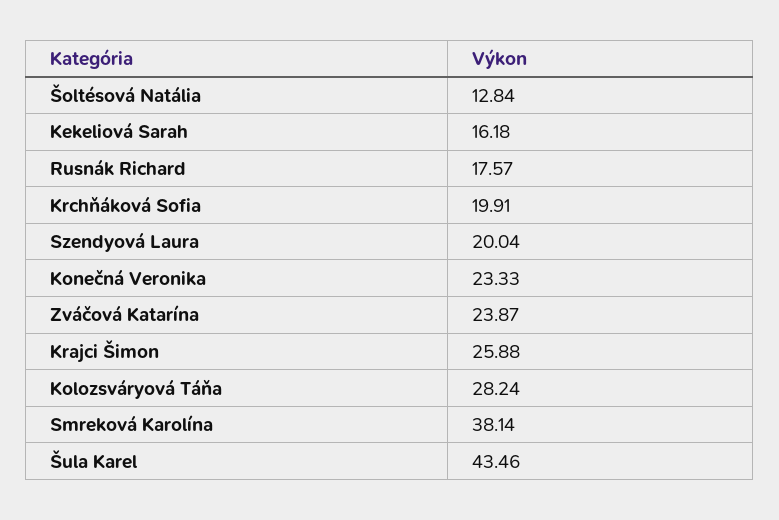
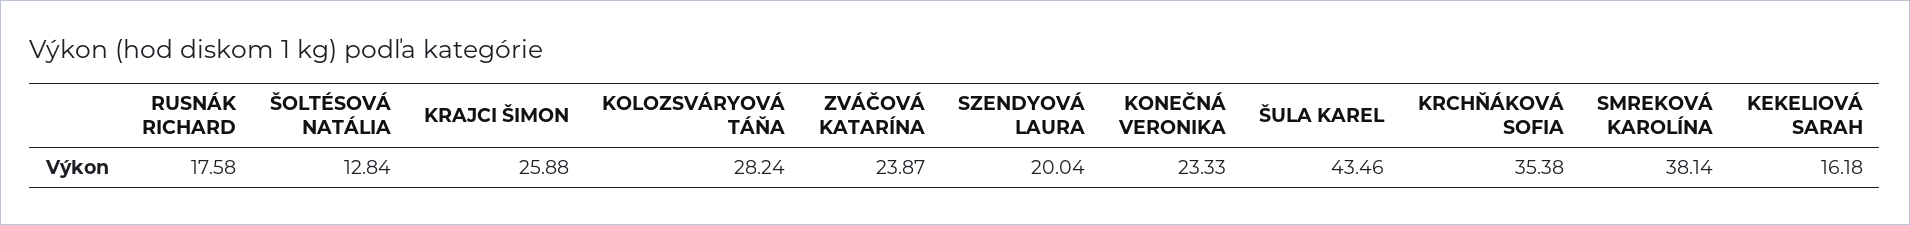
Rusnák Richard: 17.57 -> 17.58
Krchňáková Sofia: 19.91 -> 35.38

